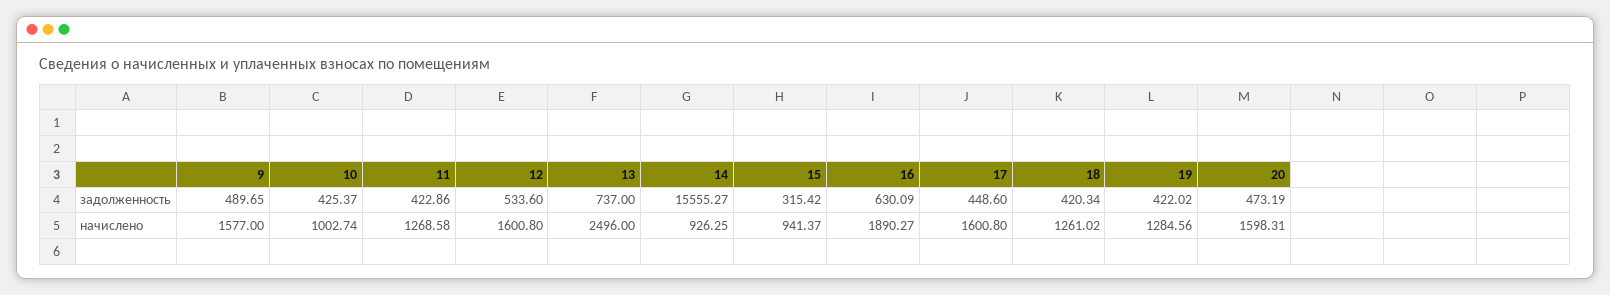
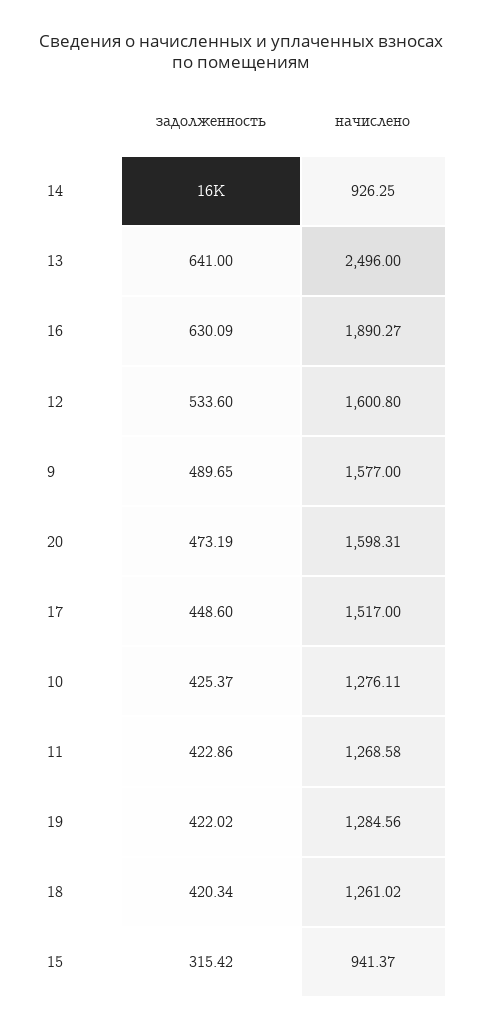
13, задолженность: 737 -> 641
10, начислено: 1002.74 -> 1276.11
17, начислено: 1600.8 -> 1517

